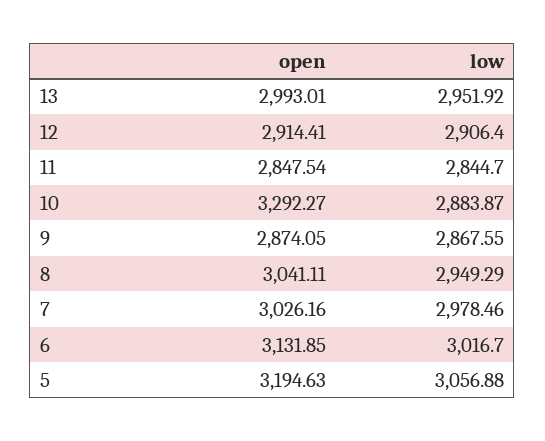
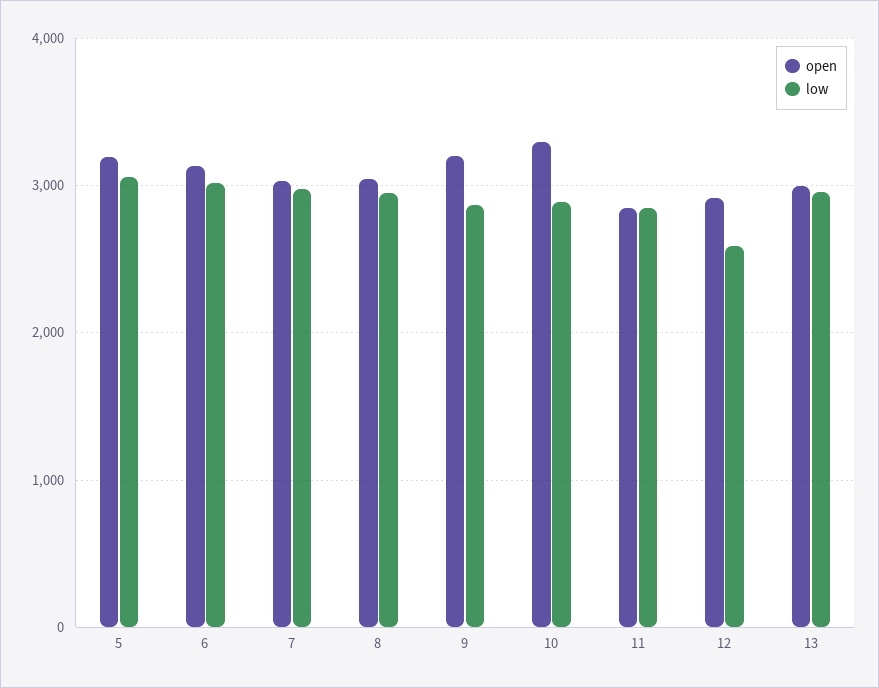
low, 12: 2906.4 -> 2600
open, 9: 2874.05 -> 3200

